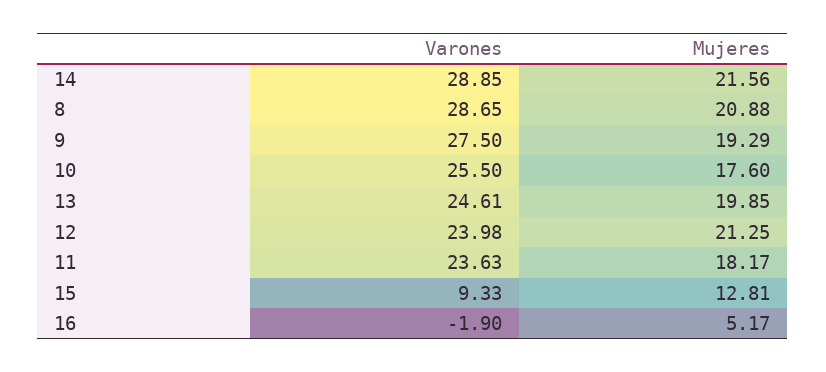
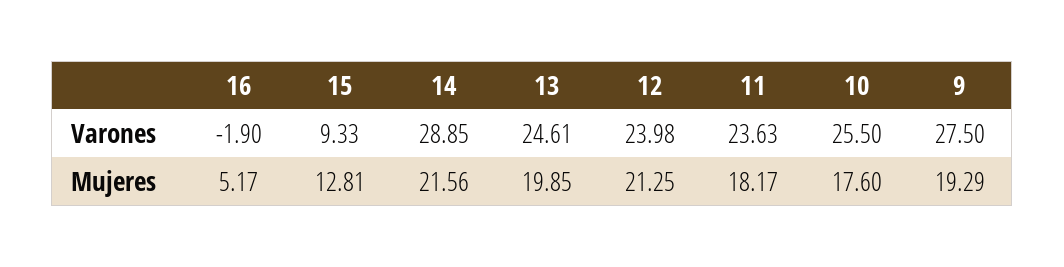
Varones, 8: 28.65 -> none
Mujeres, 8: 20.88 -> none

